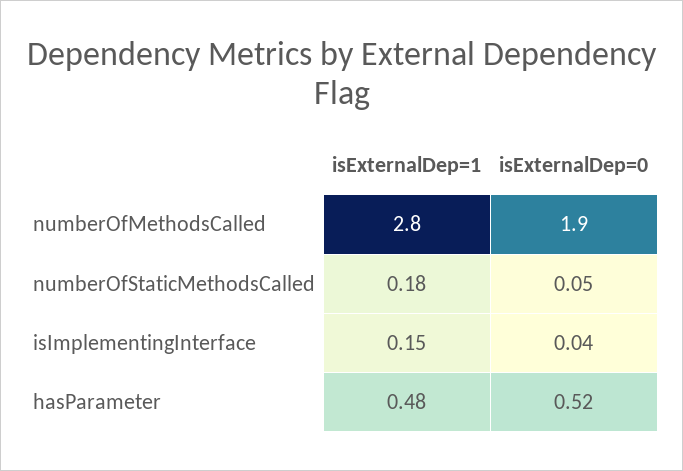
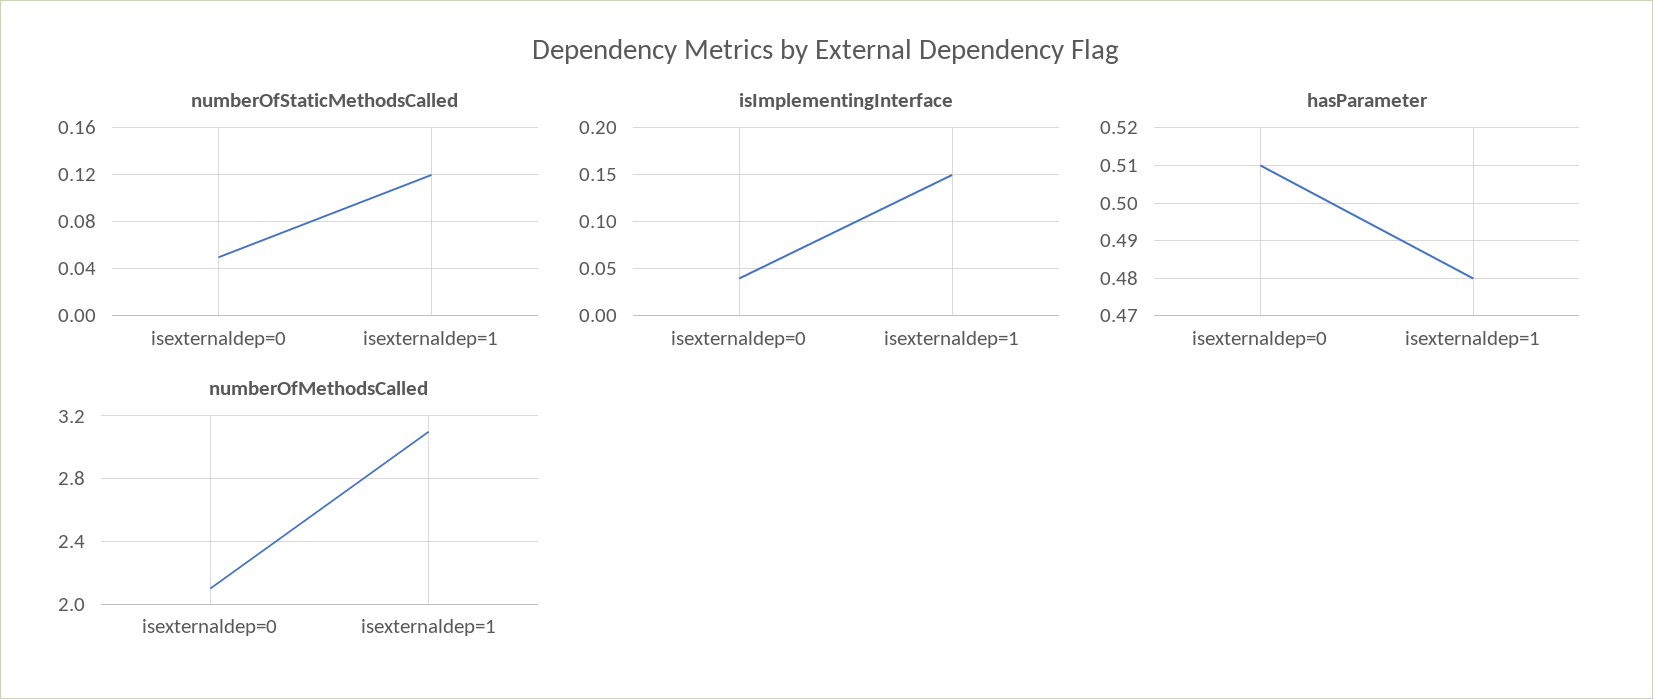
numberOfMethodsCalled, isExternalDep=1: 2.8 -> 3.1
numberOfMethodsCalled, isExternalDep=0: 1.9 -> 2.1
numberOfStaticMethodsCalled, isExternalDep=1: 0.18 -> 0.12
hasParameter, isExternalDep=0: 0.52 -> 0.51

